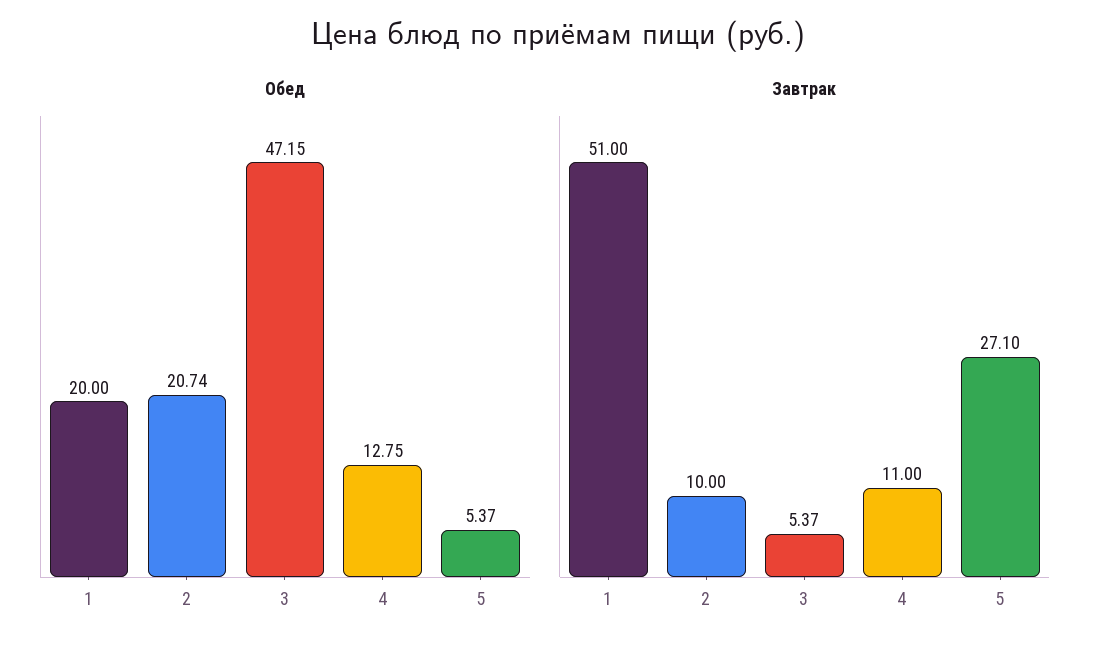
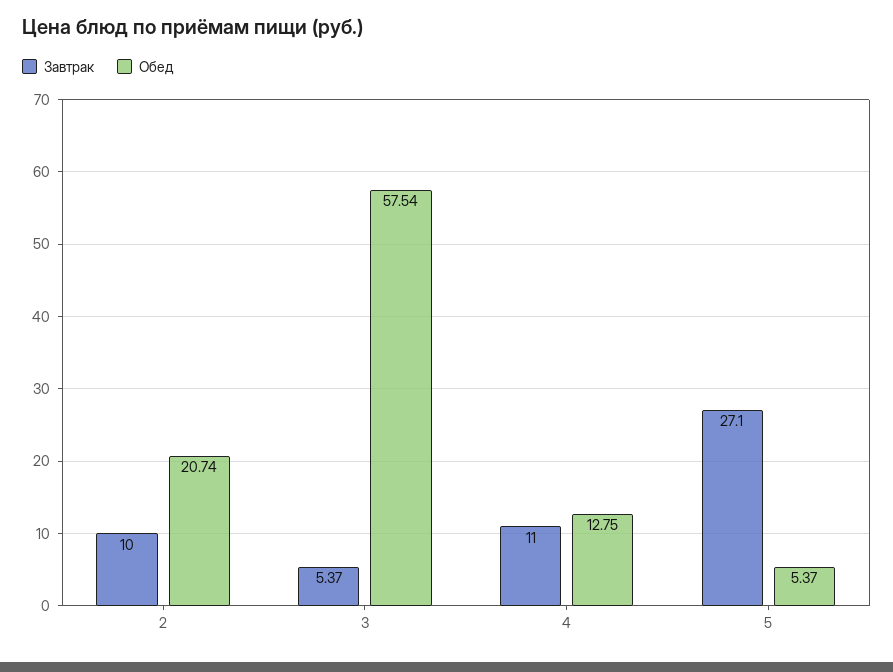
Обед, 1: 20 -> none
Обед, 3: 47.15 -> 57.54
Завтрак, 1: 51 -> none

